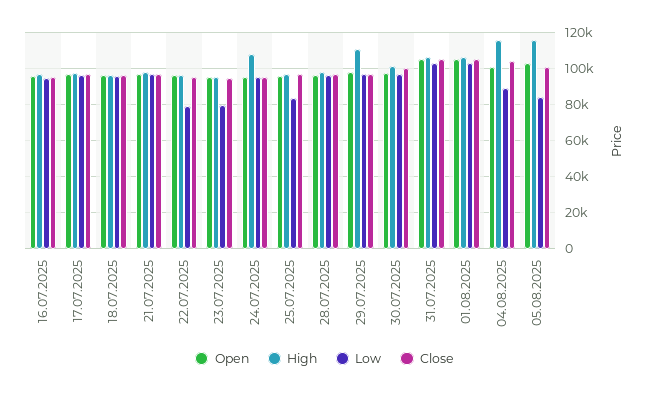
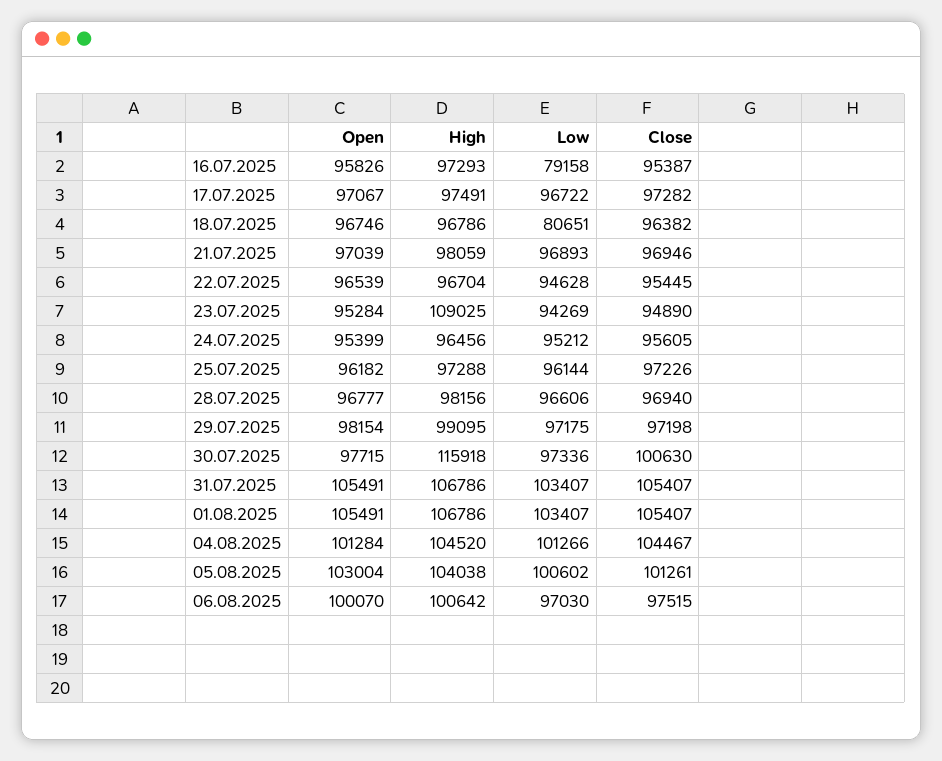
Low, 16.07.2025: 95000 -> 79158
Low, 18.07.2025: 95000 -> 80651
Low, 22.07.2025: 80000 -> 94628
High, 23.07.2025: 95000 -> 109025
Low, 23.07.2025: 80000 -> 94269
High, 24.07.2025: 110000 -> 96456
Low, 25.07.2025: 85000 -> 96144
High, 29.07.2025: 110000 -> 99095
High, 30.07.2025: 100000 -> 115918
High, 04.08.2025: 115000 -> 104520
Low, 04.08.2025: 90000 -> 101266
High, 05.08.2025: 115000 -> 104038
Low, 05.08.2025: 85000 -> 100602
Open, 06.08.2025: none -> 100070
High, 06.08.2025: none -> 100642
Low, 06.08.2025: none -> 97030
Close, 06.08.2025: none -> 97515

